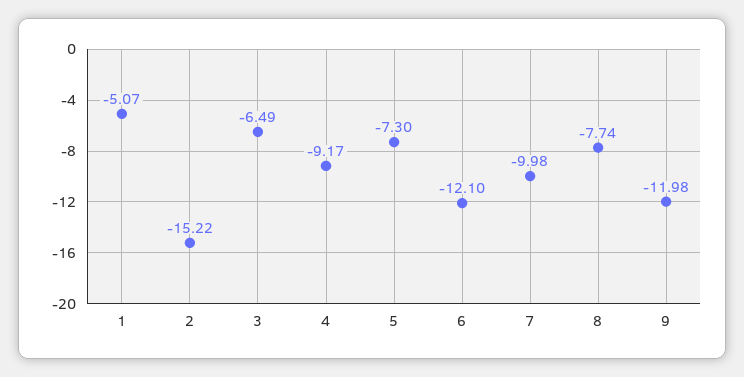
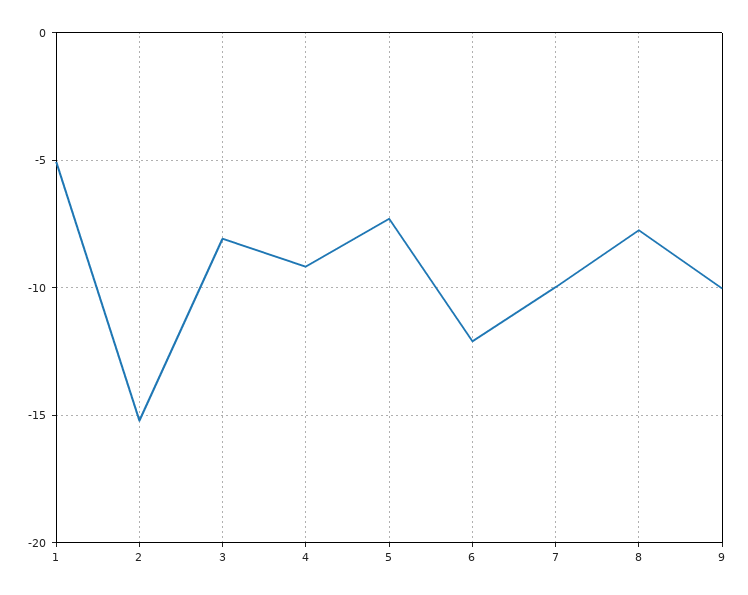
3: -6.49 -> -8
9: -11.98 -> -10

